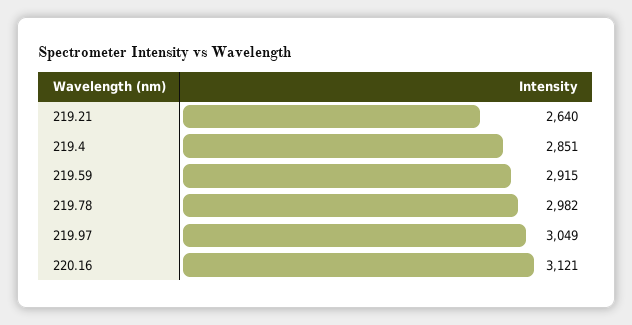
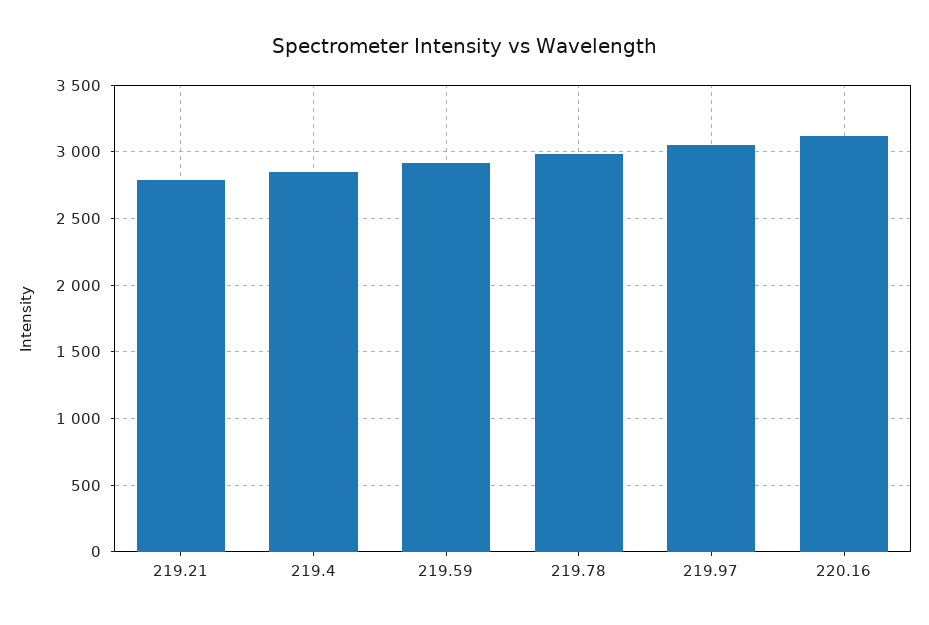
219.21: 2640 -> 2800

